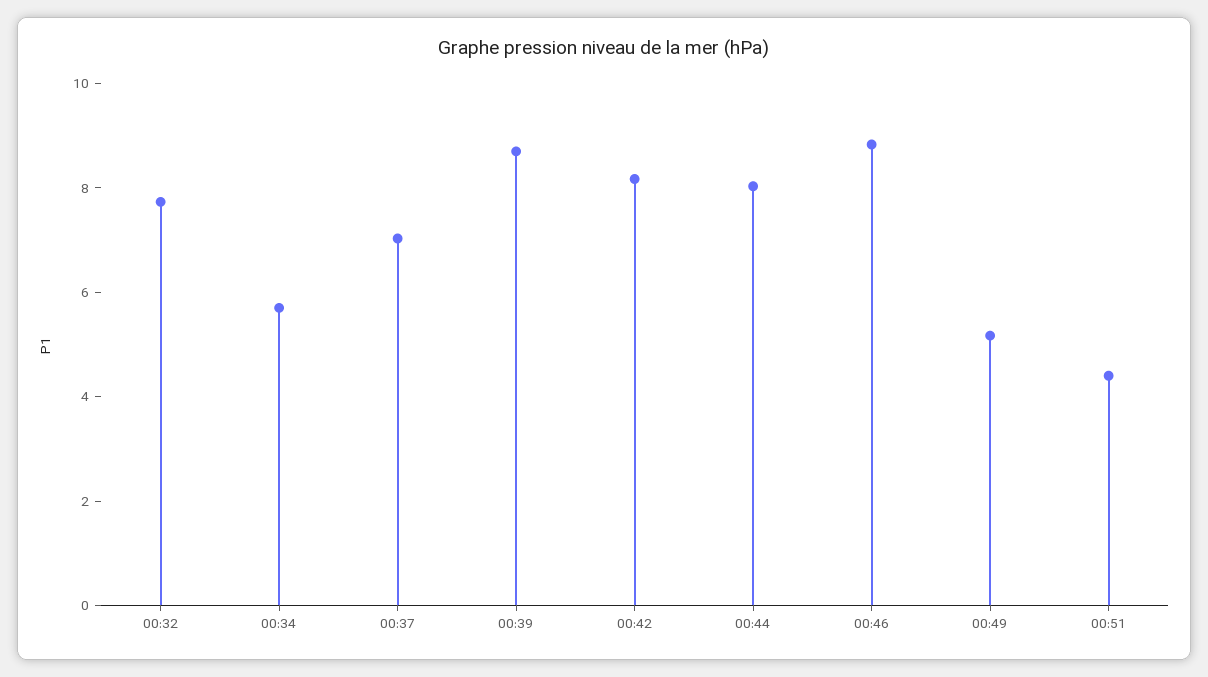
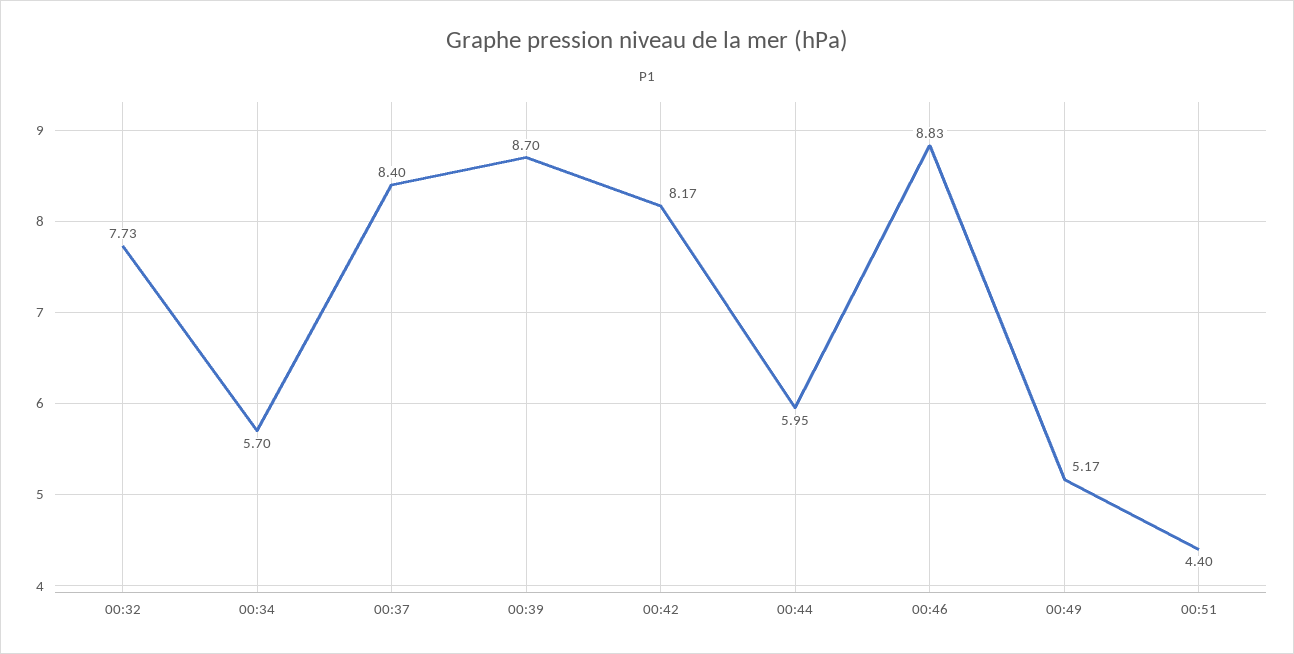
00:37: 7 -> 8.4
00:44: 8 -> 5.95

